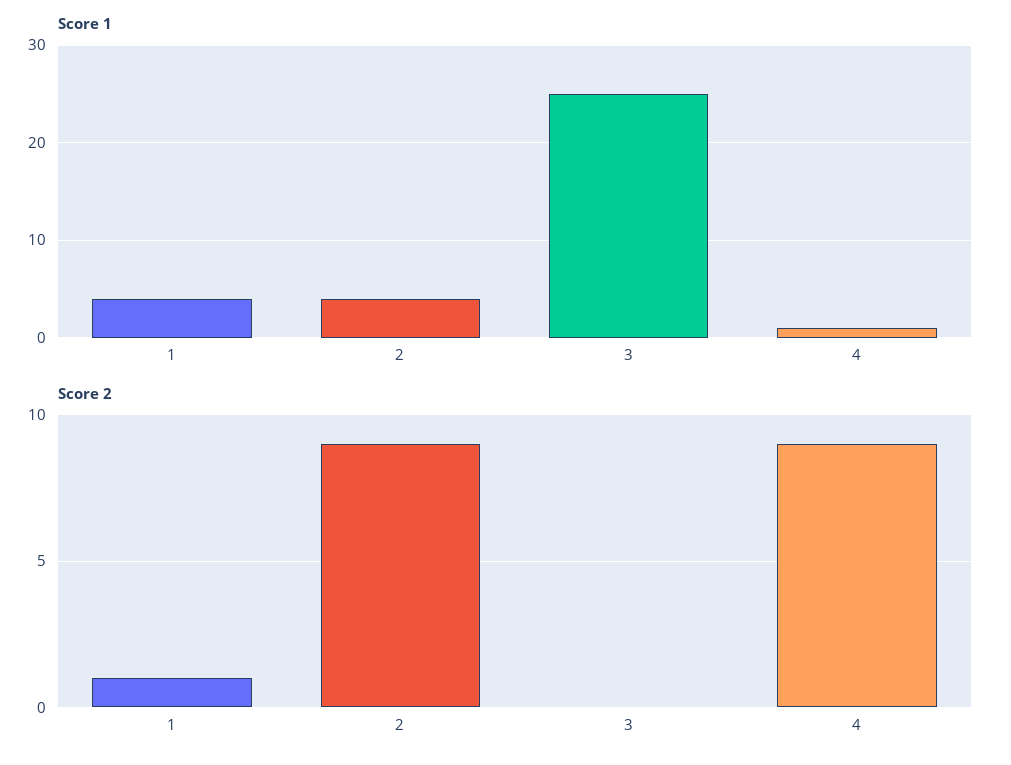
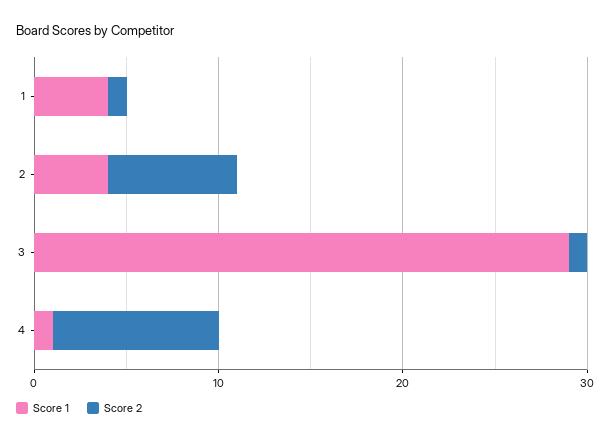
Score 1, 3: 25 -> 29
Score 2, 2: 9 -> 7
Score 2, 3: 0 -> 1

